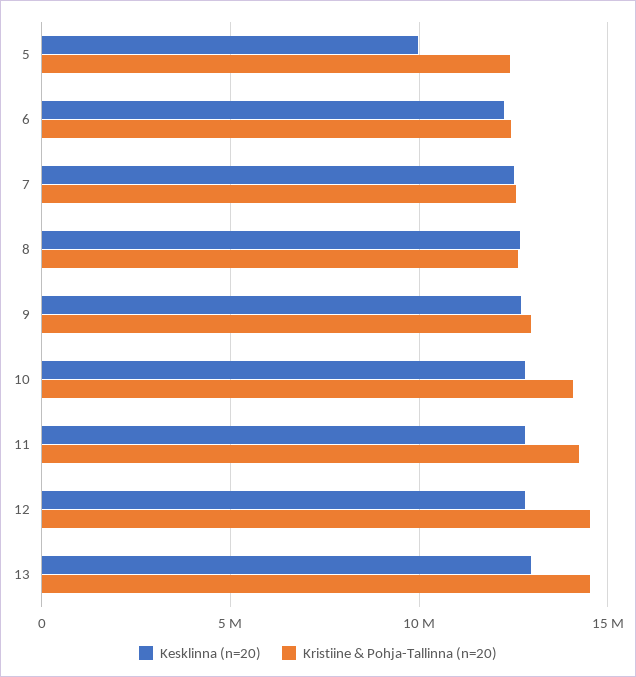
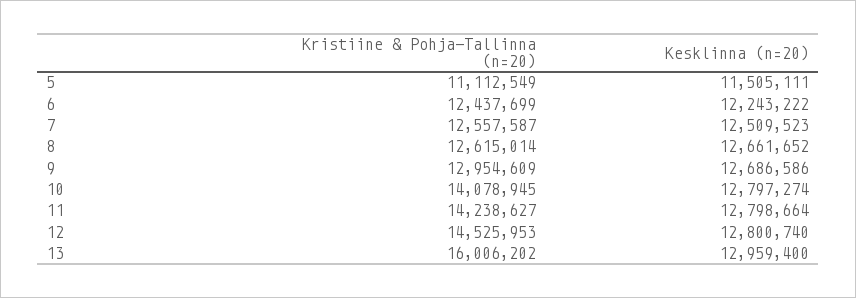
Kesklinna (n=20), 5: 10000000 -> 11505111
Kristiine & Pohja-Tallinna (n=20), 5: 12500000 -> 11112549
Kristiine & Pohja-Tallinna (n=20), 13: 14500000 -> 16006202

